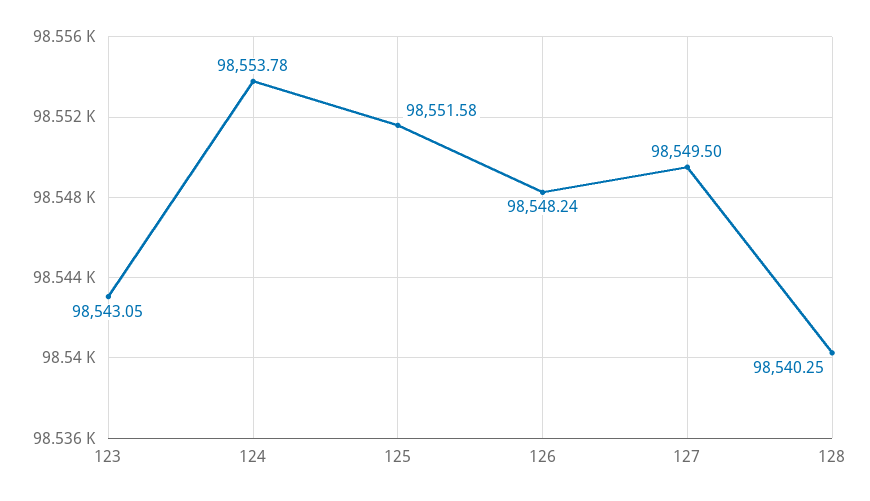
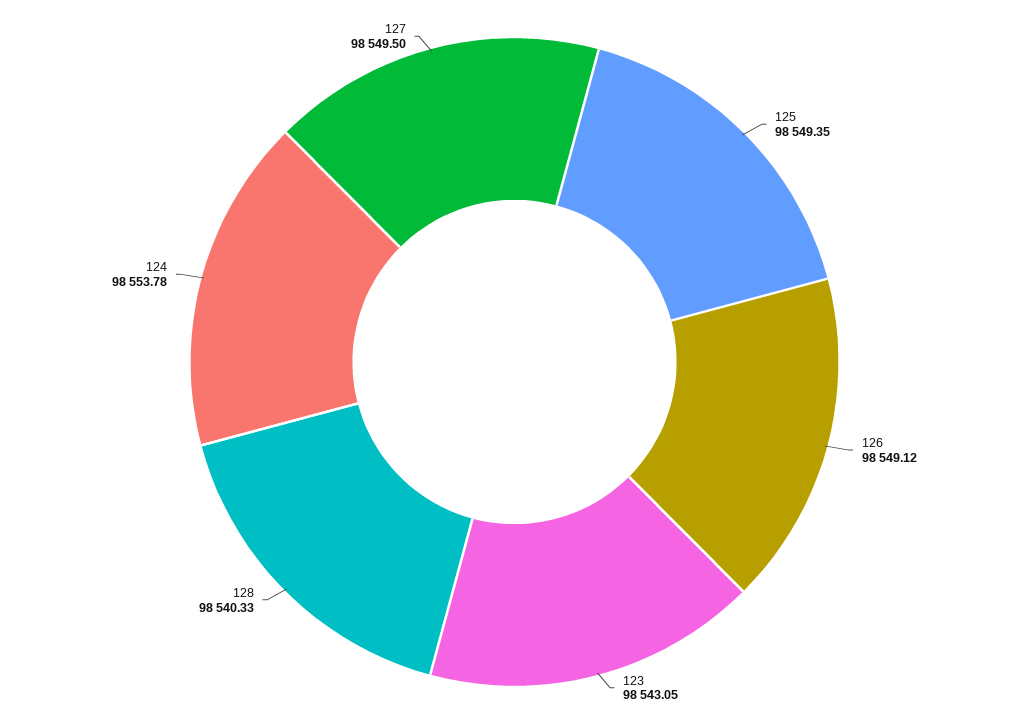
125: 98551.58 -> 98549.35
126: 98548.24 -> 98549.12
128: 98540.25 -> 98540.33

